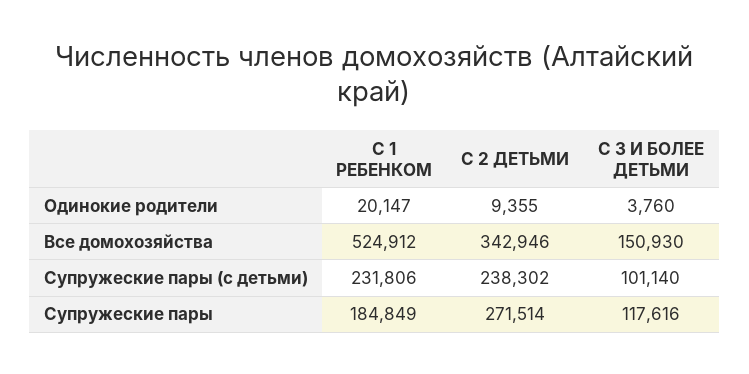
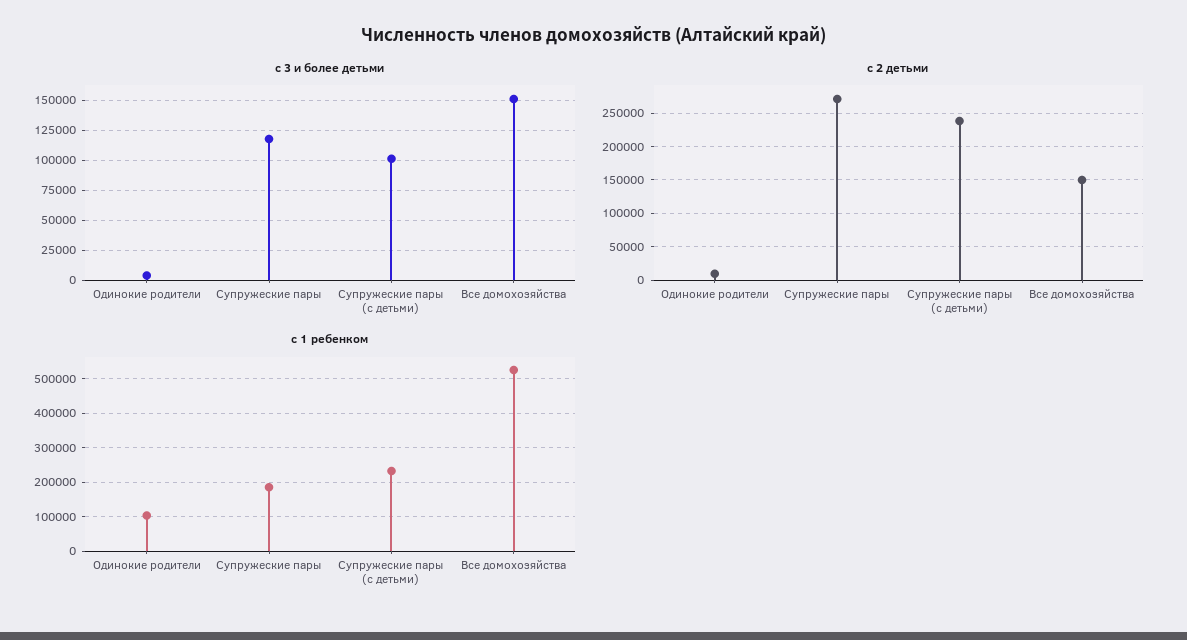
С 1 РЕБЕНКОМ, Одинокие родители: 20147 -> 100000
С 2 ДЕТЬМИ, Все домохозяйства: 342946 -> 150000

